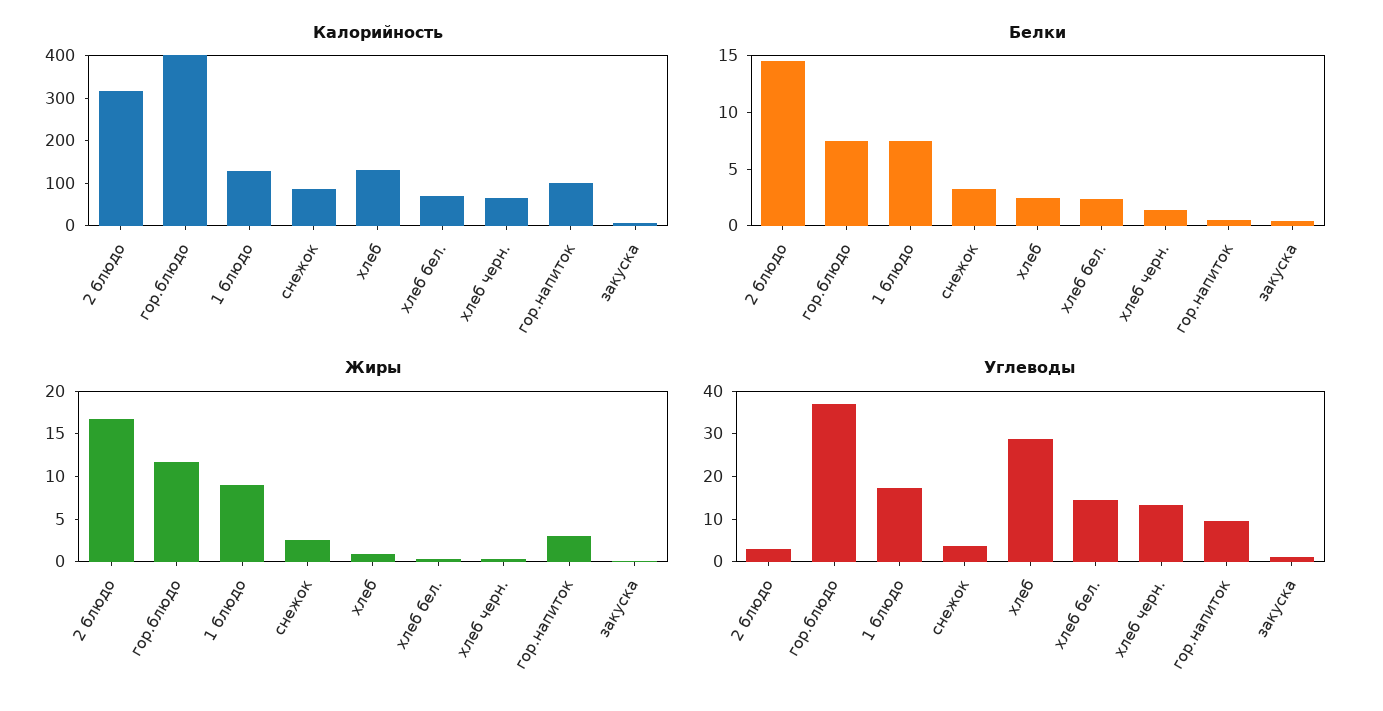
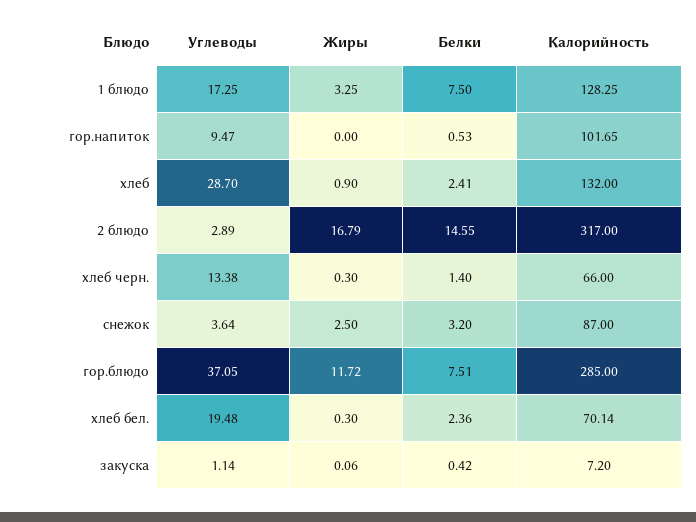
Калорийность, гор.блюдо: 400 -> 285
Жиры, 1 блюдо: 9 -> 3.25
Жиры, гор.напиток: 3 -> 0
Углеводы, хлеб бел.: 14 -> 19.48

